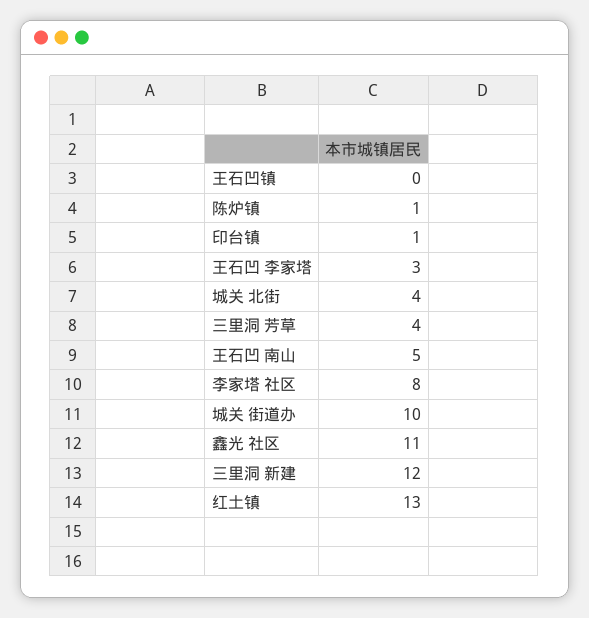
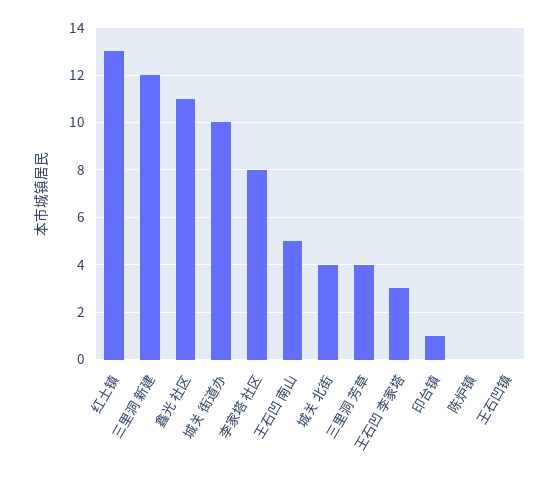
陈炉镇: 1 -> 0

